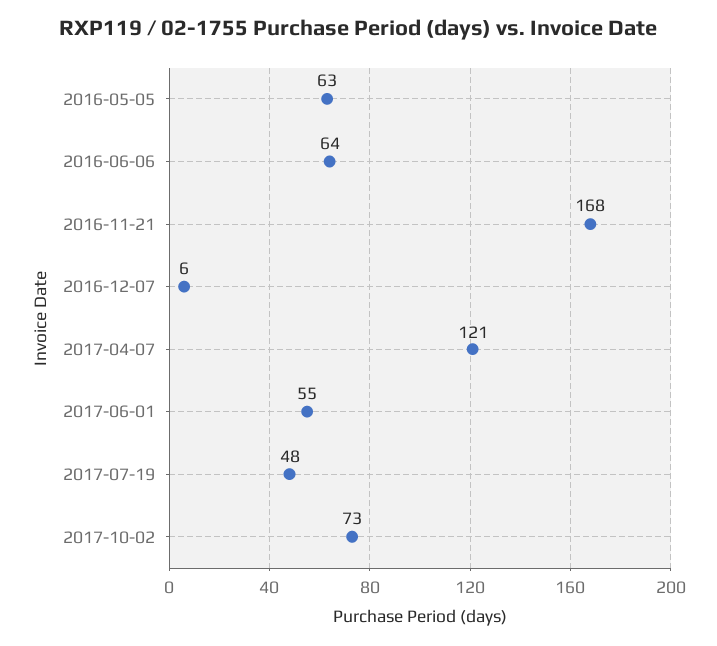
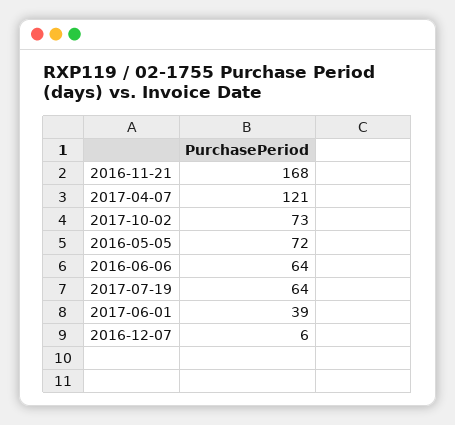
2016-05-05: 63 -> 72
2017-06-01: 55 -> 39
2017-07-19: 48 -> 64

